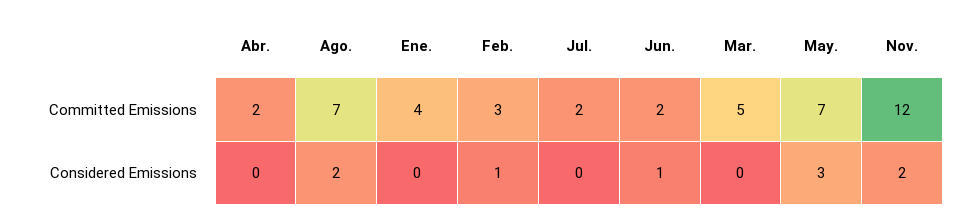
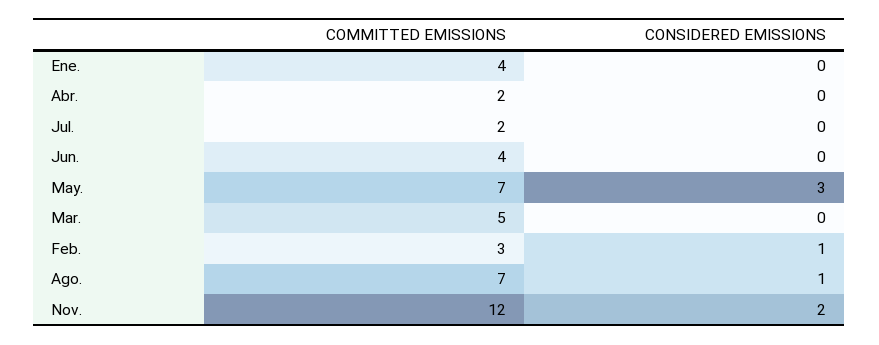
Jun., Committed Emissions: 2 -> 4
Ago., Considered Emissions: 2 -> 1
Jun., Considered Emissions: 1 -> 0

